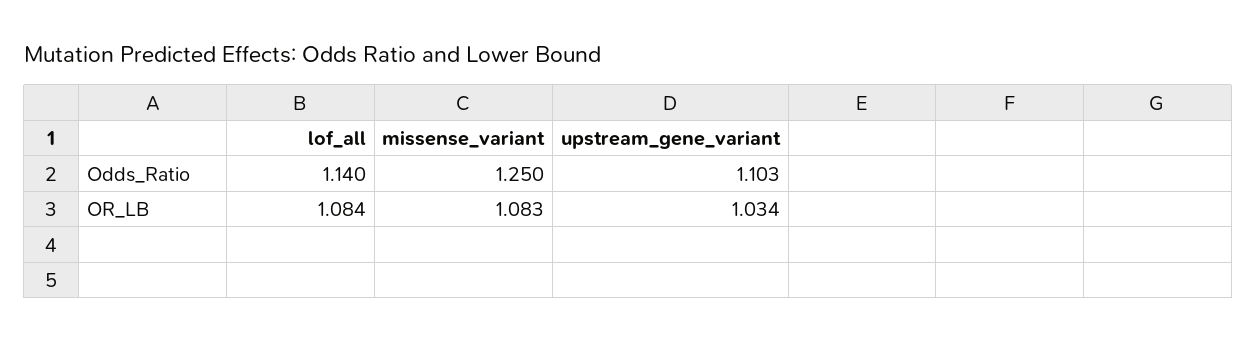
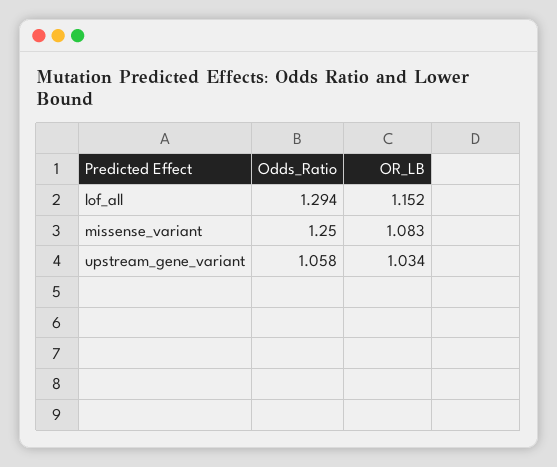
lof_all, Odds_Ratio: 1.14 -> 1.294
upstream_gene_variant, Odds_Ratio: 1.103 -> 1.058
lof_all, OR_LB: 1.084 -> 1.152

